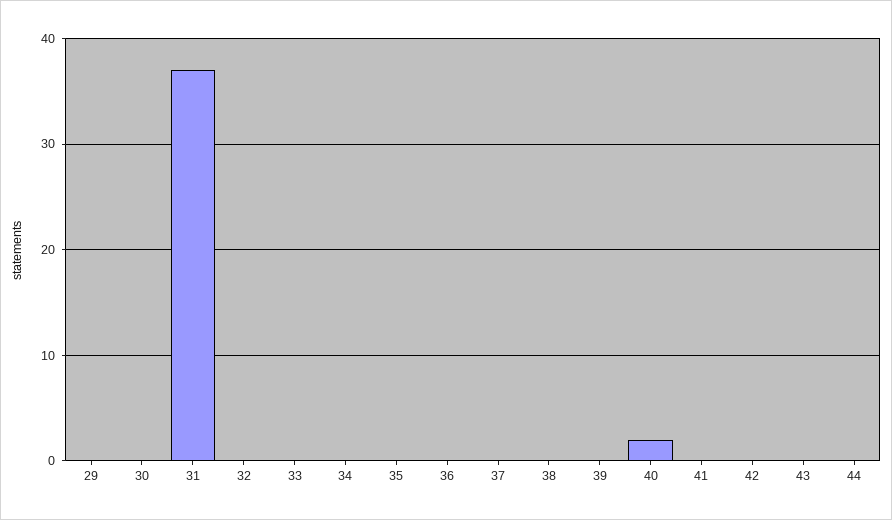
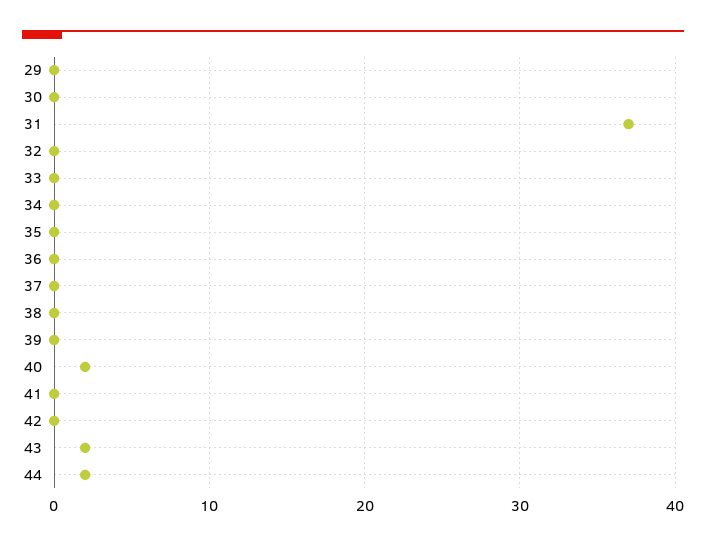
43: 0 -> 2
44: 0 -> 2

